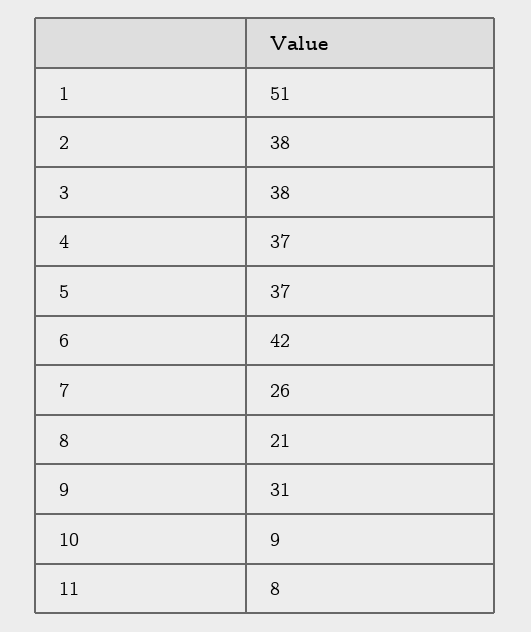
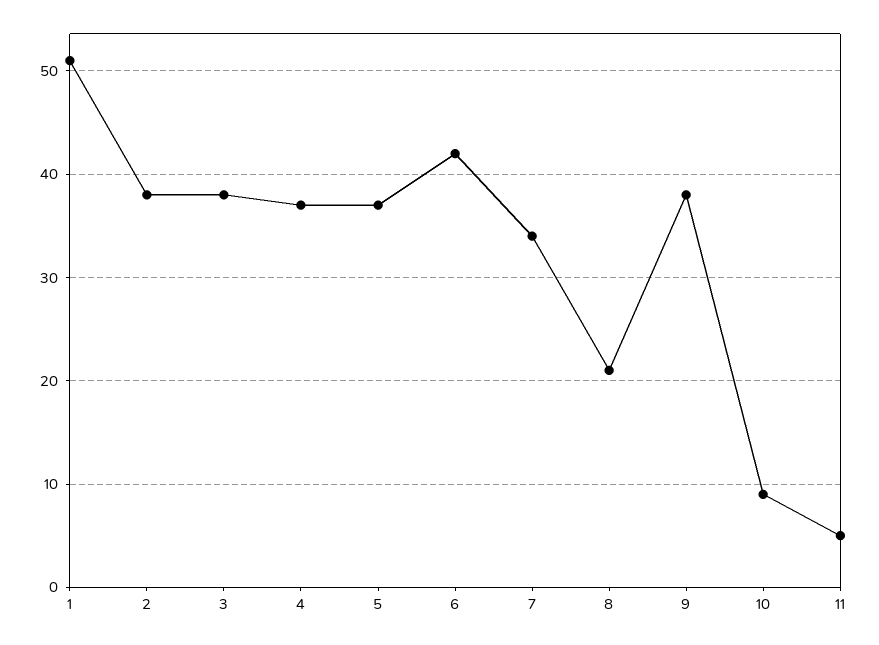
7: 26 -> 34
9: 31 -> 38
11: 8 -> 5

